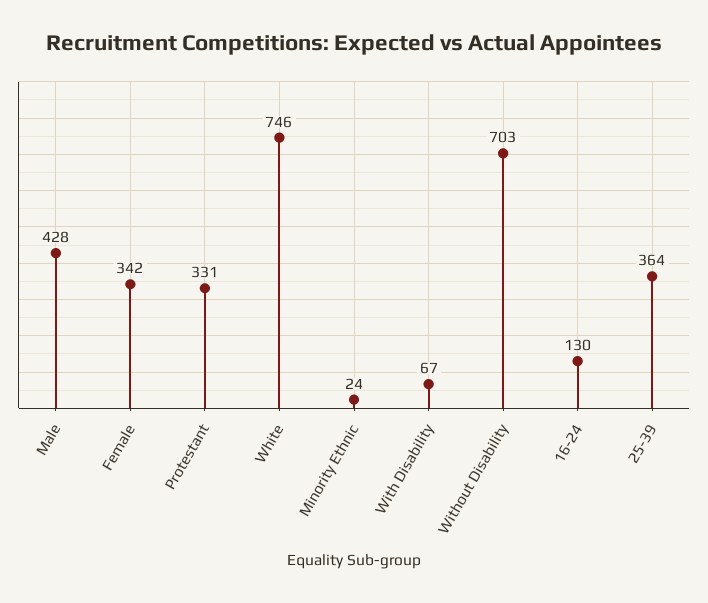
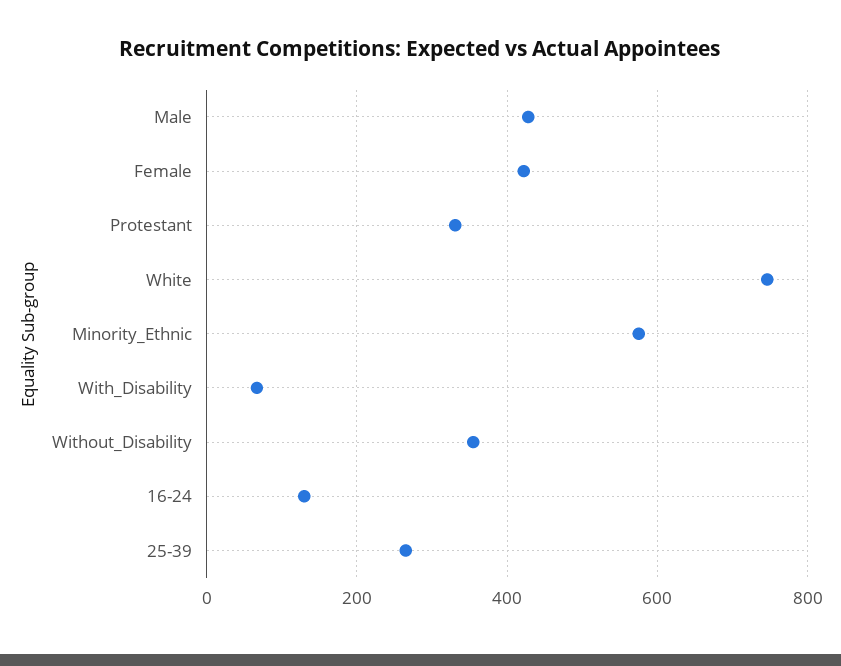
Female: 342 -> 420
Minority Ethnic: 24 -> 580
Without Disability: 703 -> 360
25-39: 364 -> 260

